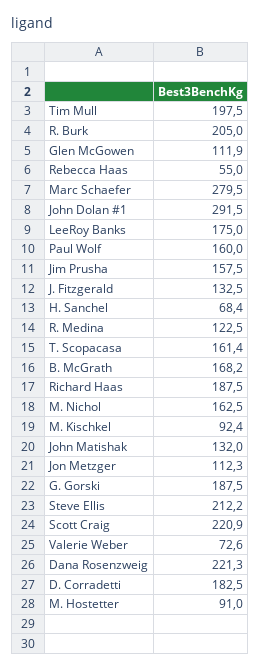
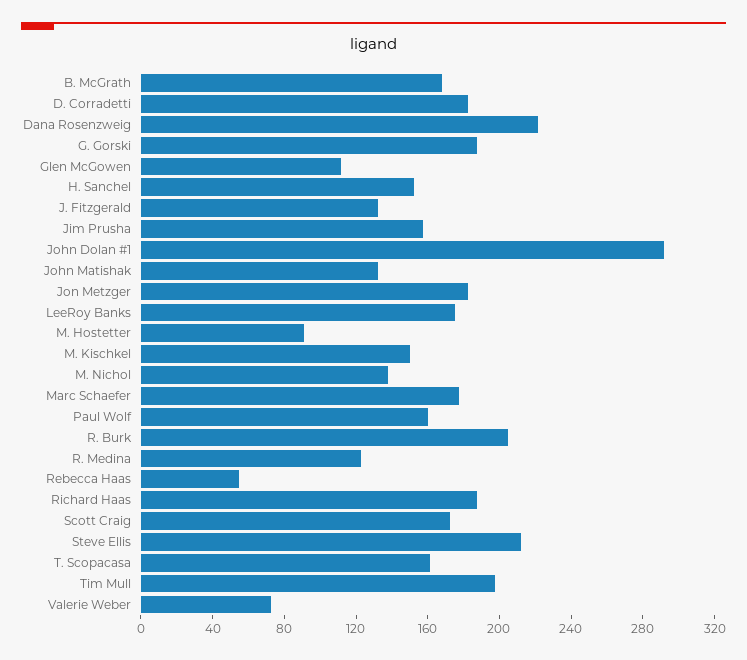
Marc Schaefer: 279.5 -> 180
H. Sanchel: 68.4 -> 150
M. Nichol: 162.5 -> 140
M. Kischkel: 92.4 -> 150
Jon Metzger: 112.3 -> 180
Scott Craig: 220.9 -> 170

